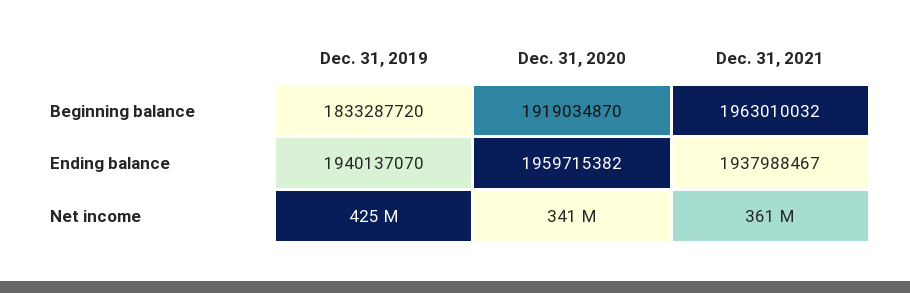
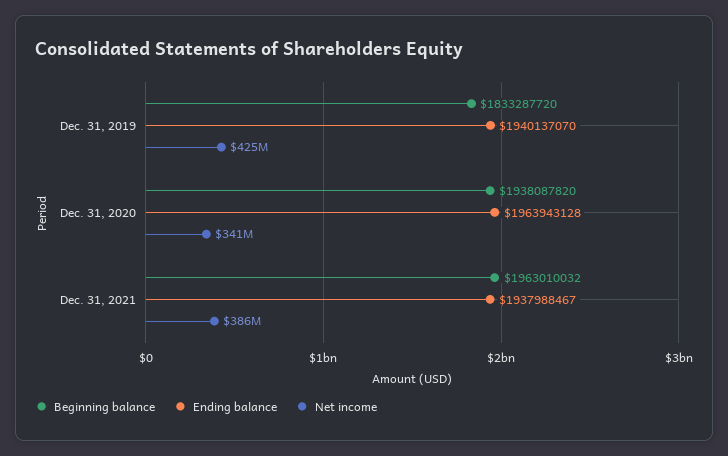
Beginning balance, Dec. 31, 2020: 1919034870 -> 1938087820
Ending balance, Dec. 31, 2020: 1959715382 -> 1963943128
Net income, Dec. 31, 2021: 361000000 -> 386000000

